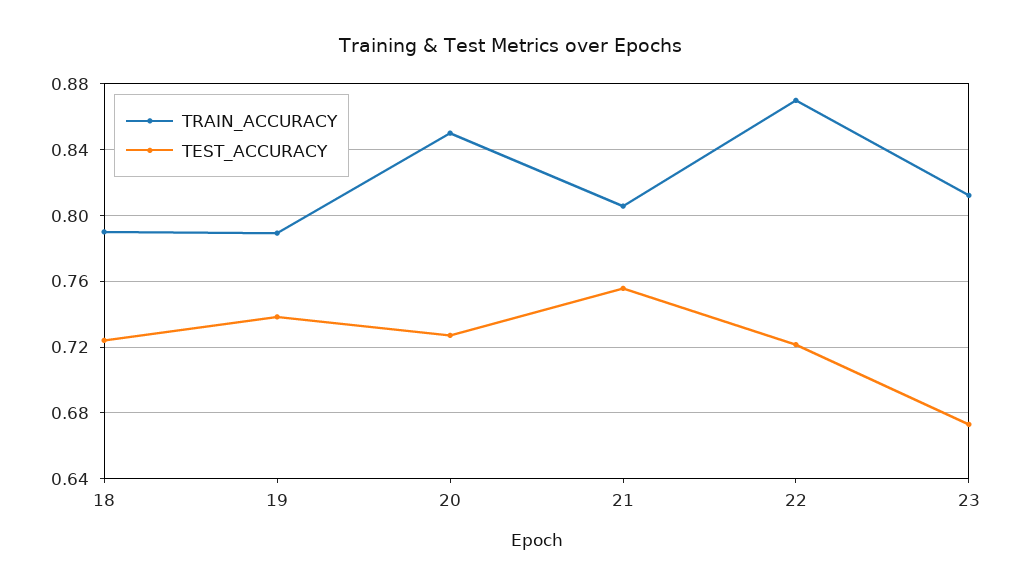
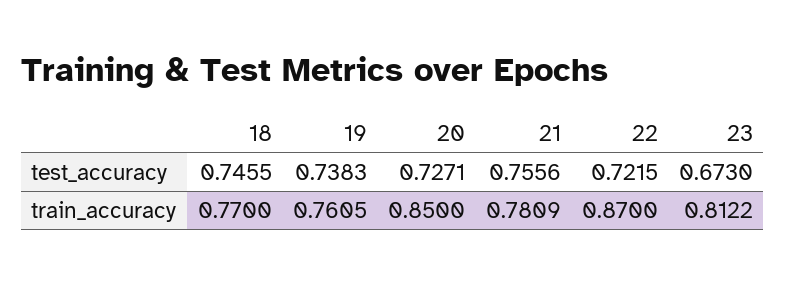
TRAIN_ACCURACY, 18: 0.79 -> 0.77
TEST_ACCURACY, 18: 0.725 -> 0.7455
TRAIN_ACCURACY, 19: 0.79 -> 0.7605
TRAIN_ACCURACY, 21: 0.805 -> 0.7809

